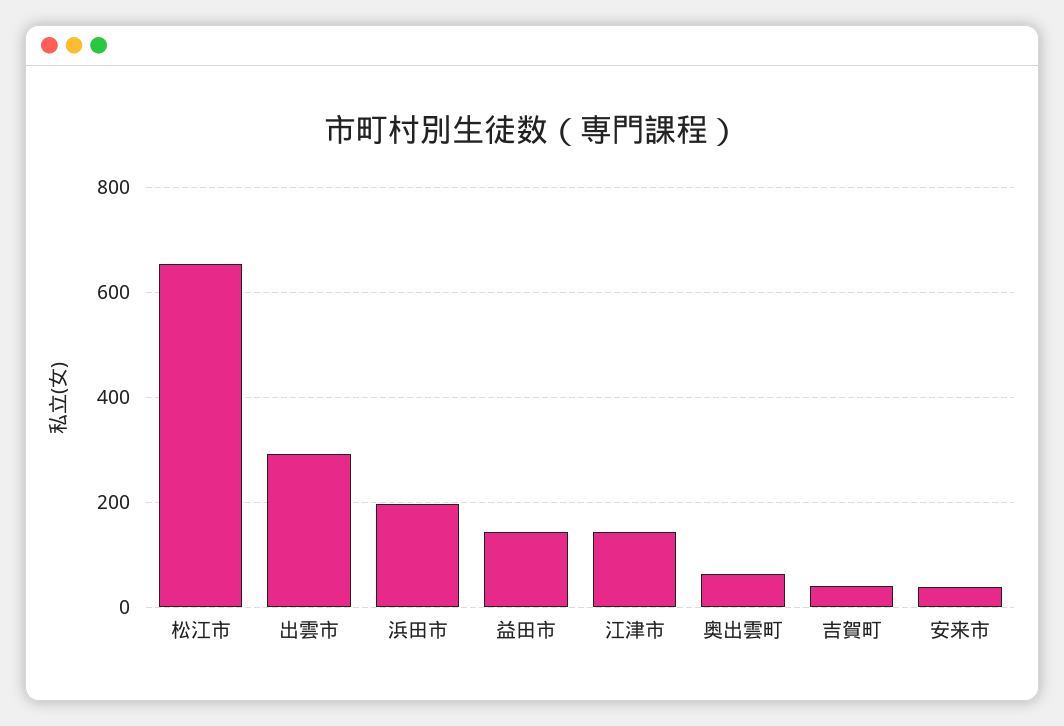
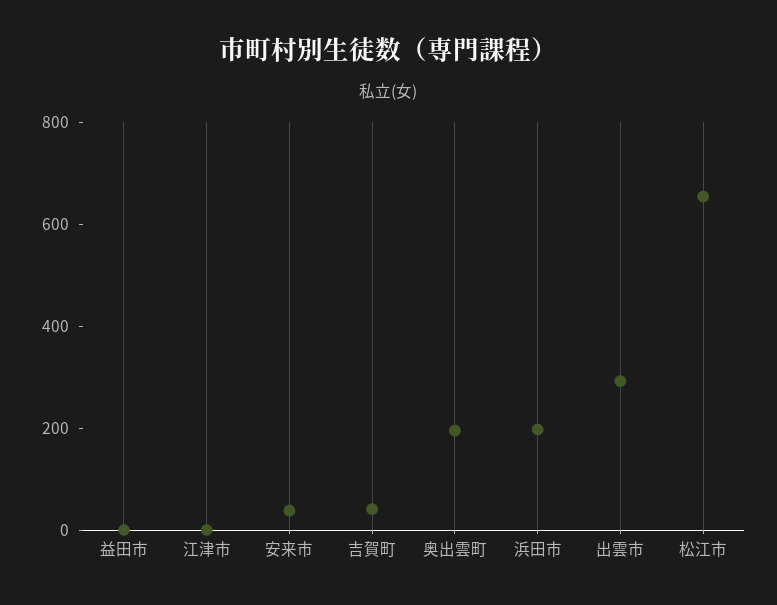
益田市: 140 -> 0
江津市: 140 -> 0
奥出雲町: 60 -> 200

